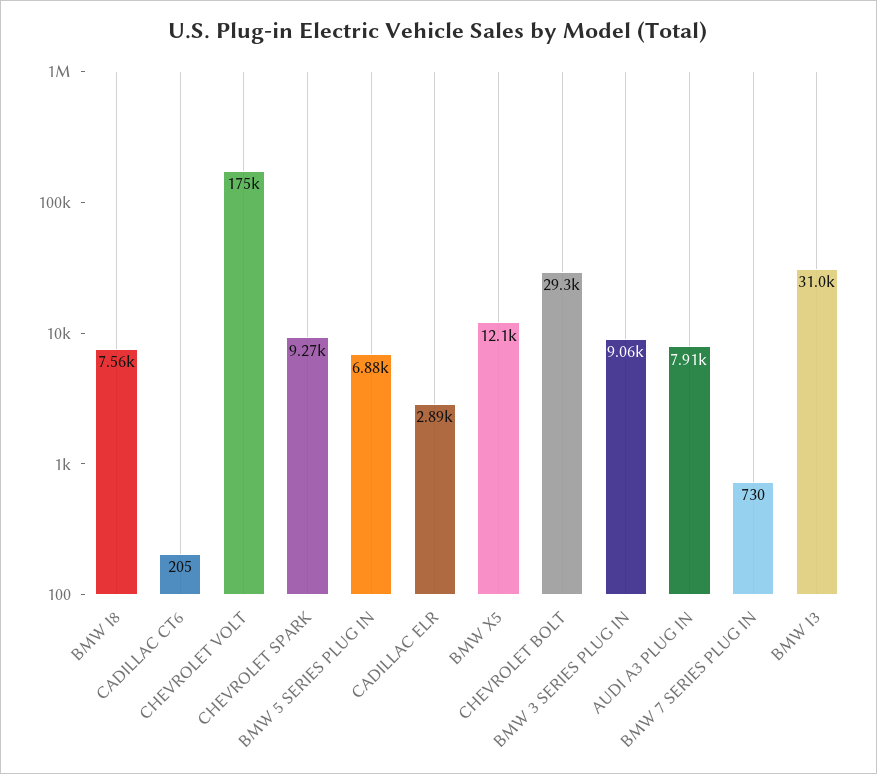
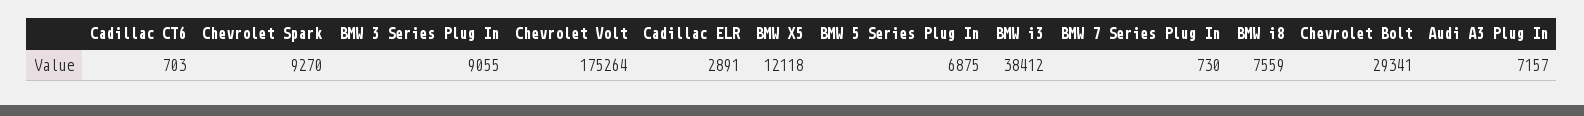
CADILLAC CT6: 205 -> 703
AUDI A3 PLUG IN: 7910 -> 7157
BMW I3: 31000 -> 38412

